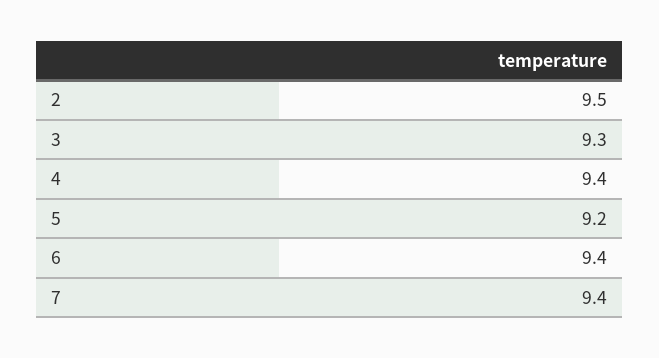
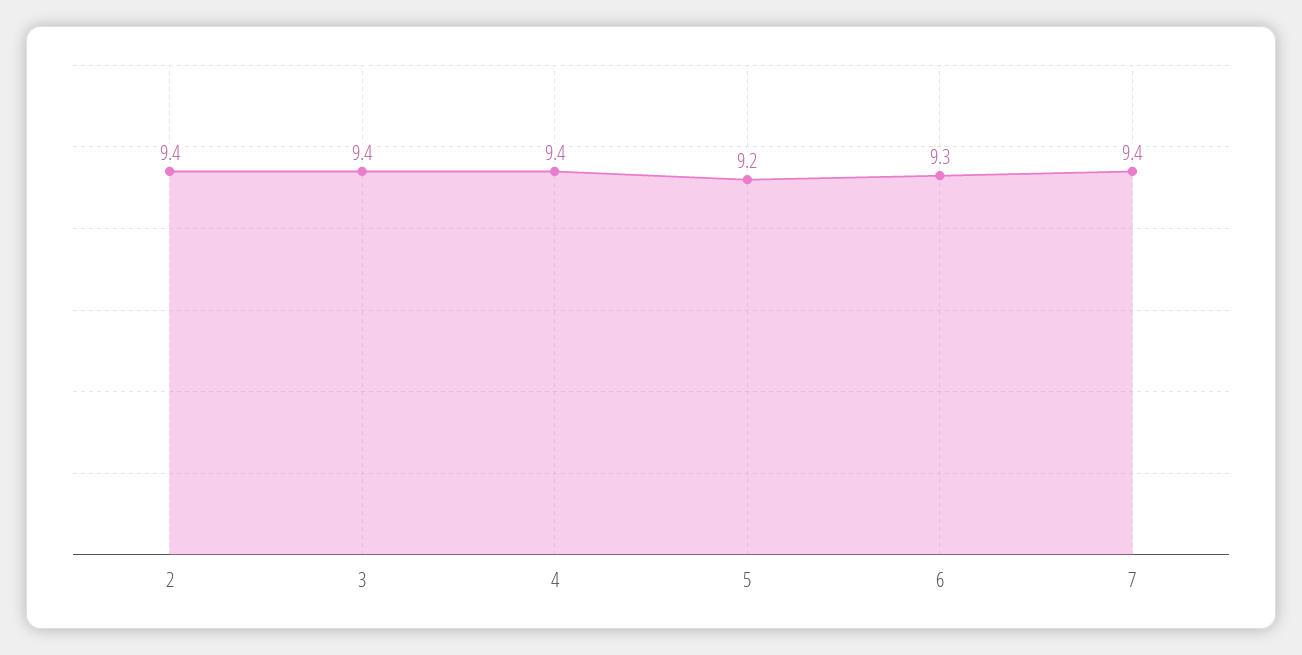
2: 9.5 -> 9.4
3: 9.3 -> 9.4
6: 9.4 -> 9.3

